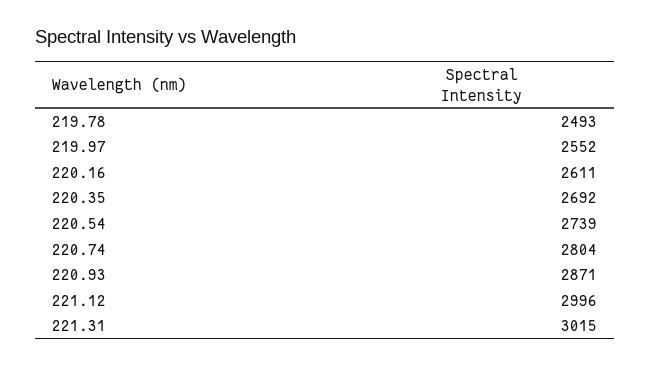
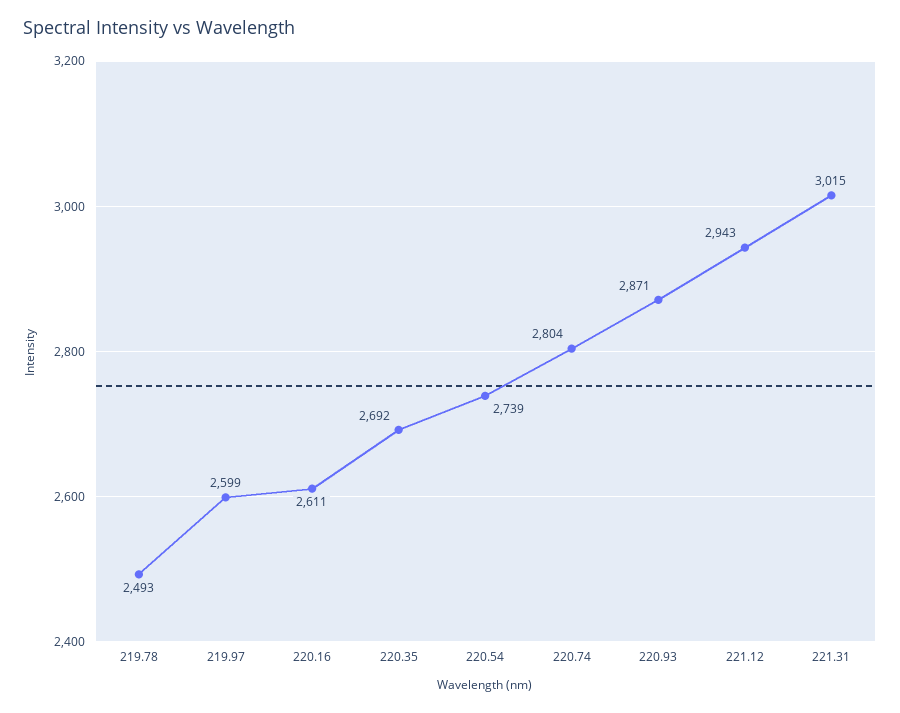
219.97: 2552 -> 2599
221.12: 2996 -> 2943

